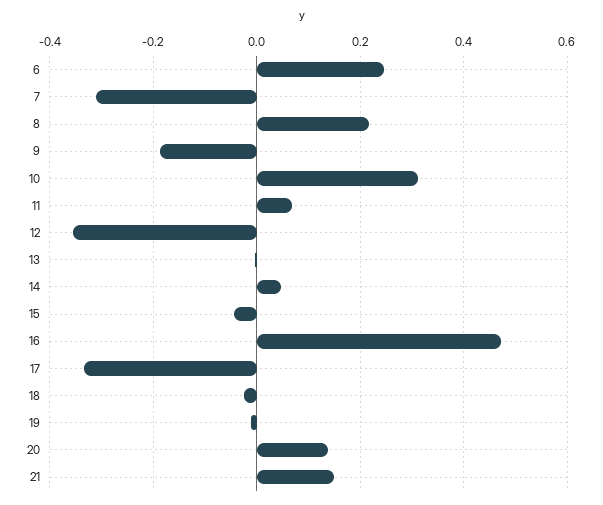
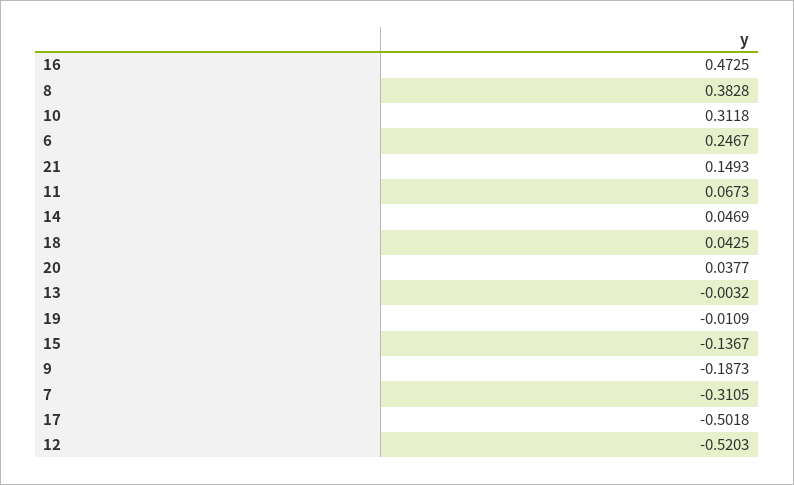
8: 0.22 -> 0.3828
12: -0.36 -> -0.5203
15: -0.04 -> -0.1367
17: -0.34 -> -0.5018
18: -0.02 -> 0.0425
20: 0.14 -> 0.0377

